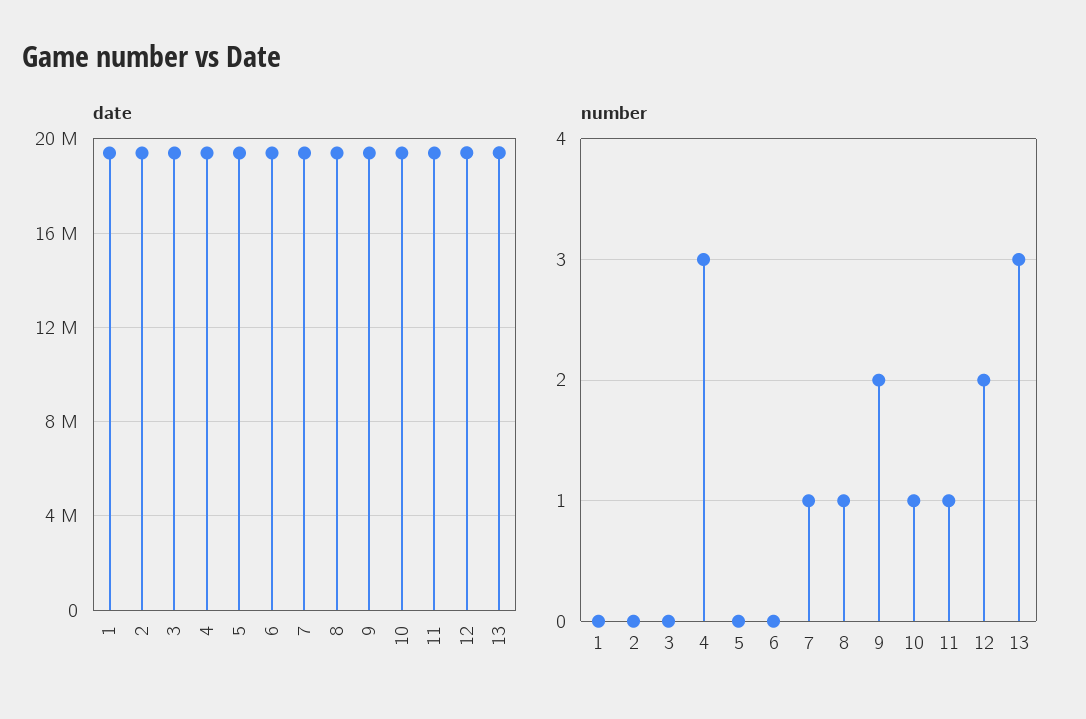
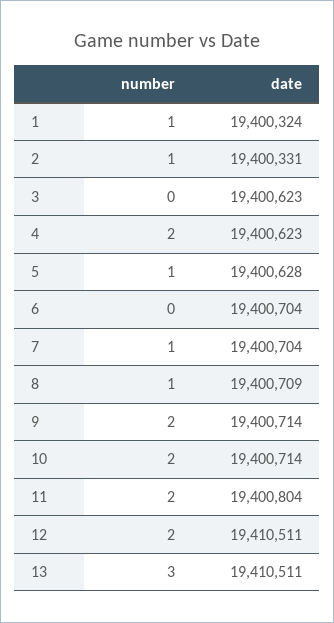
number, 1: 0 -> 1
number, 2: 0 -> 1
number, 4: 3 -> 2
number, 5: 0 -> 1
number, 10: 1 -> 2
number, 11: 1 -> 2

